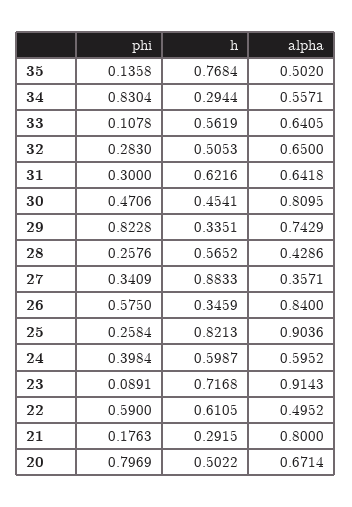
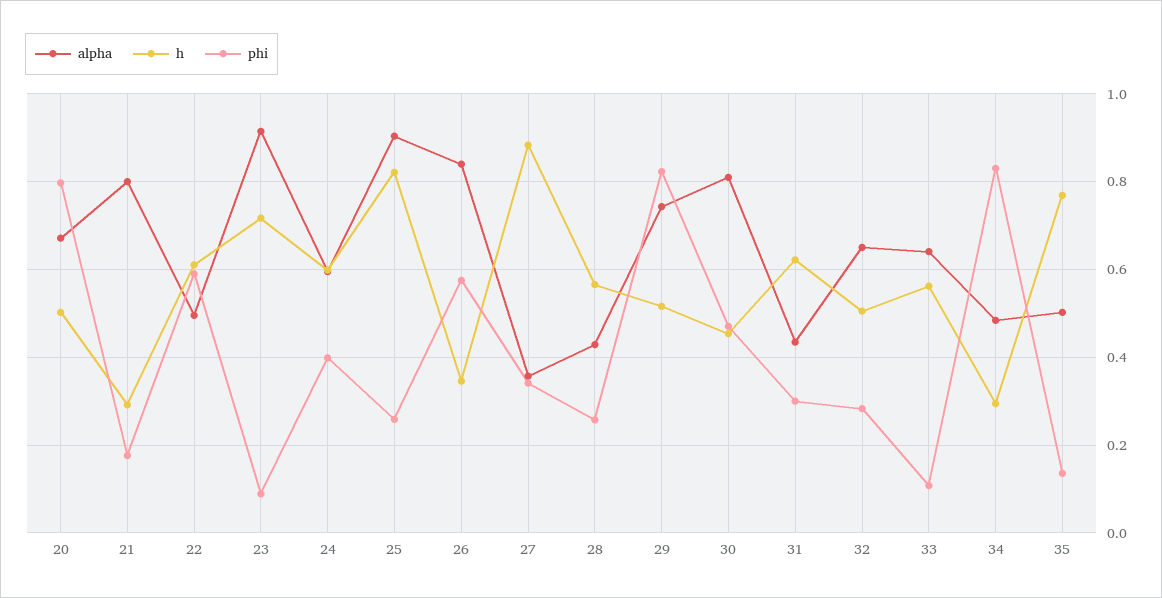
alpha, 34: 0.5571 -> 0.48
alpha, 31: 0.6418 -> 0.44
h, 29: 0.3351 -> 0.52

